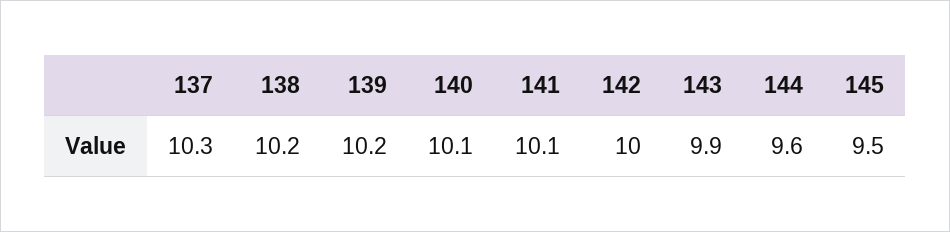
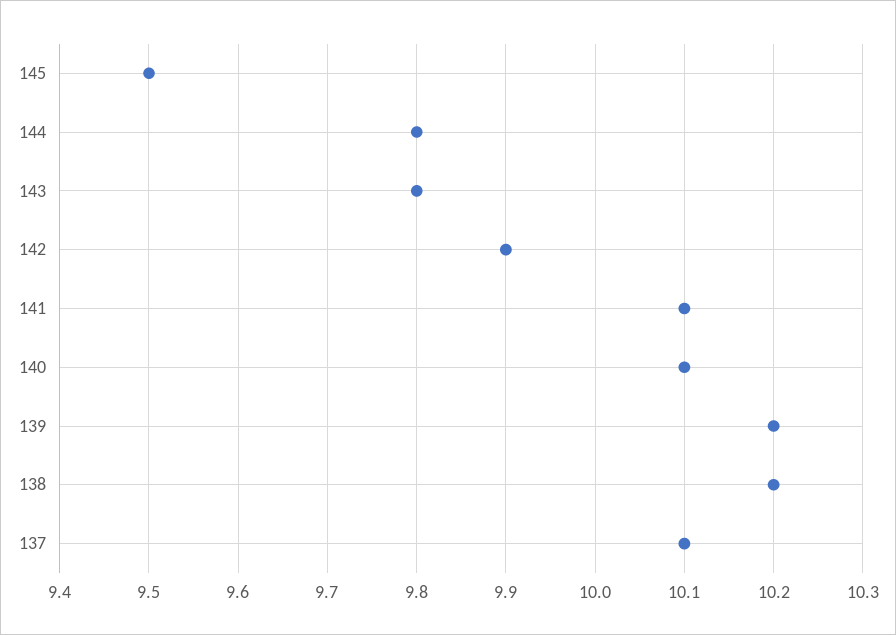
137: 10.3 -> 10.1
142: 10 -> 9.9
143: 9.9 -> 9.8
144: 9.6 -> 9.8

